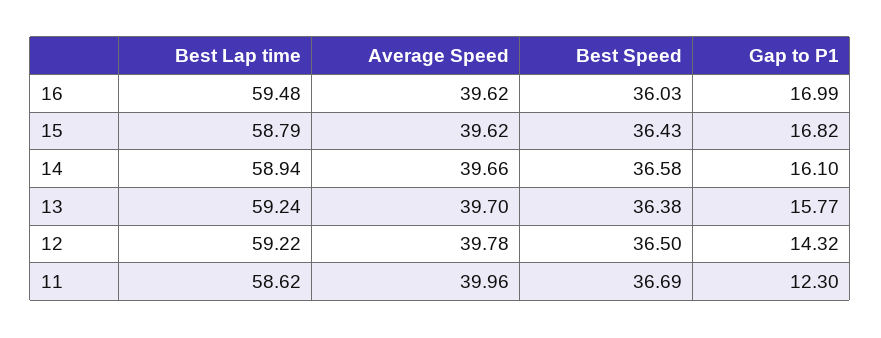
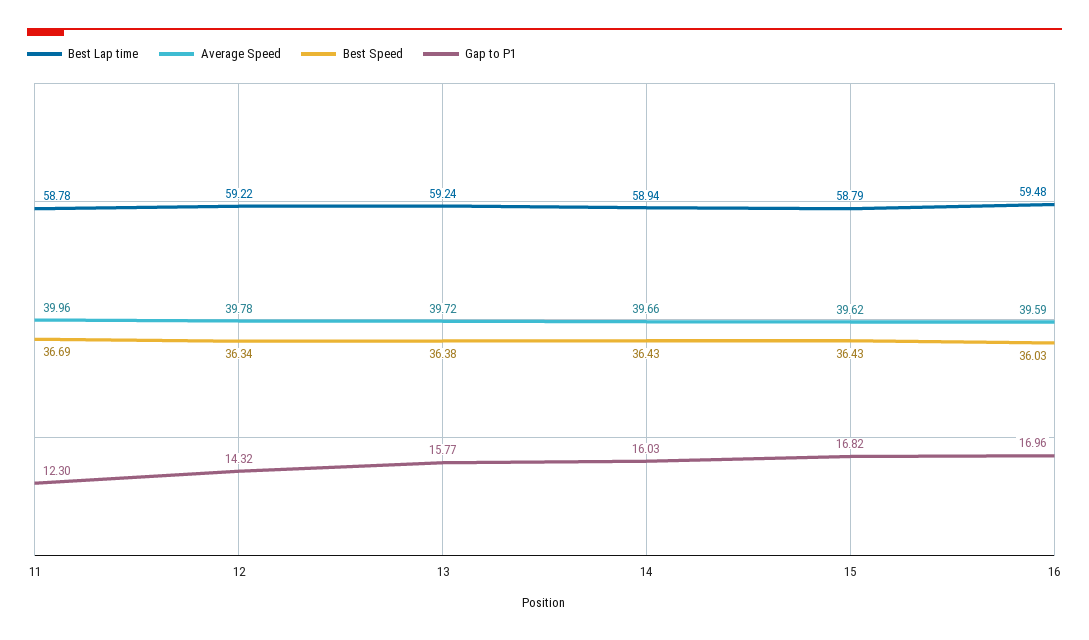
Average Speed, 16: 39.62 -> 39.59
Gap to P1, 16: 16.99 -> 16.96
Best Speed, 14: 36.58 -> 36.43
Gap to P1, 14: 16.1 -> 16.03
Average Speed, 13: 39.7 -> 39.72
Best Speed, 12: 36.5 -> 36.34
Best Lap time, 11: 58.62 -> 58.78

